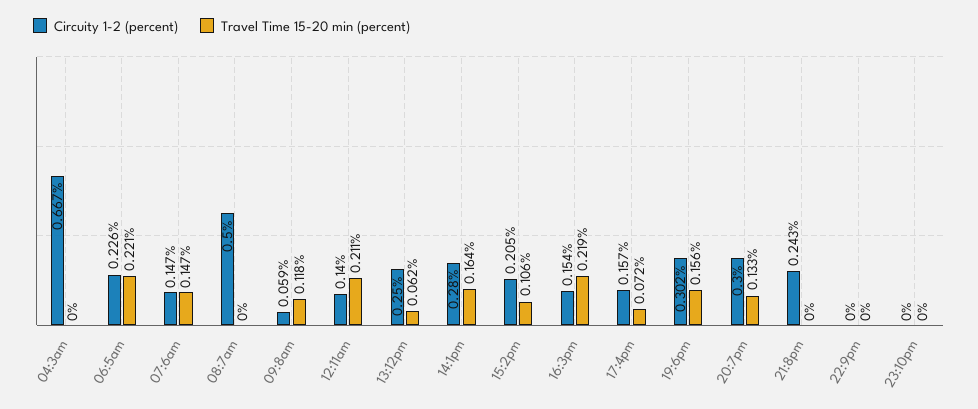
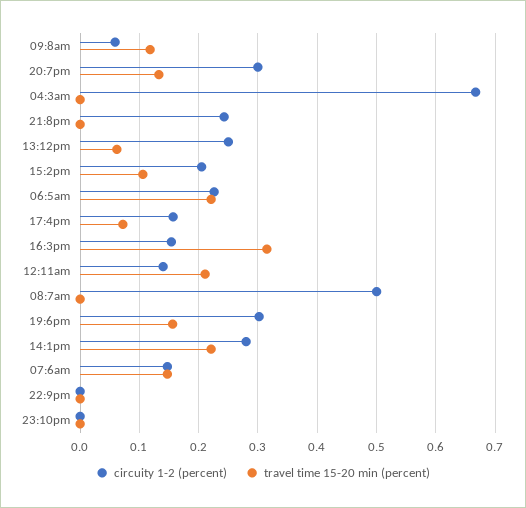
Travel Time 15-20 min (percent), 14:1pm: 0.164 -> 0.22
Travel Time 15-20 min (percent), 16:3pm: 0.219 -> 0.32

